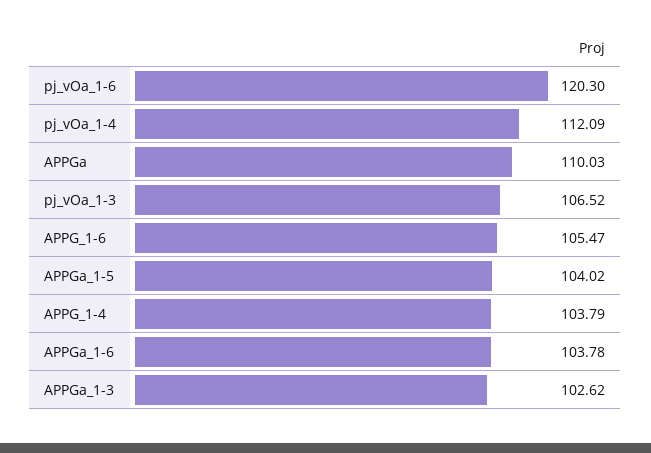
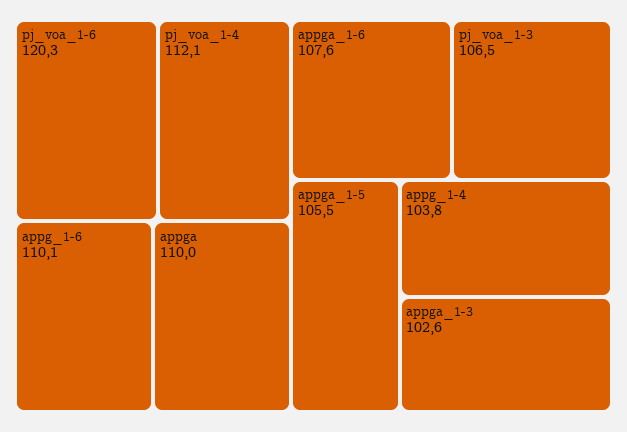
APPG_1-6: 105.47 -> 110.1
APPGa_1-5: 104.02 -> 105.5
APPGa_1-6: 103.78 -> 107.6

